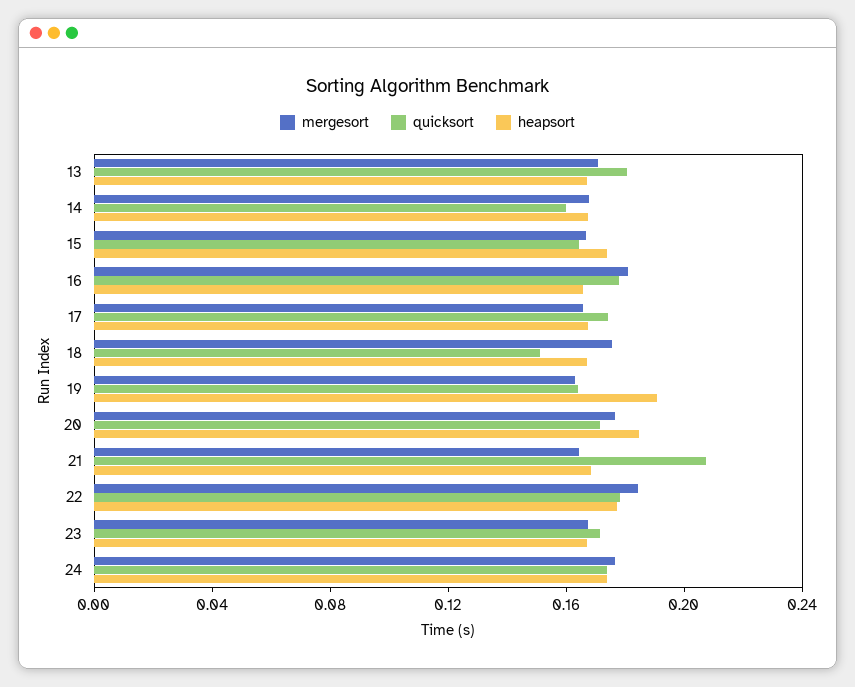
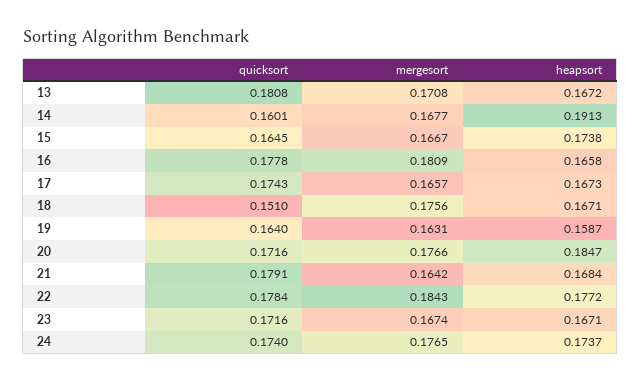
heapsort, 14: 0.17 -> 0.1913
heapsort, 19: 0.19 -> 0.1587
quicksort, 21: 0.21 -> 0.1791

